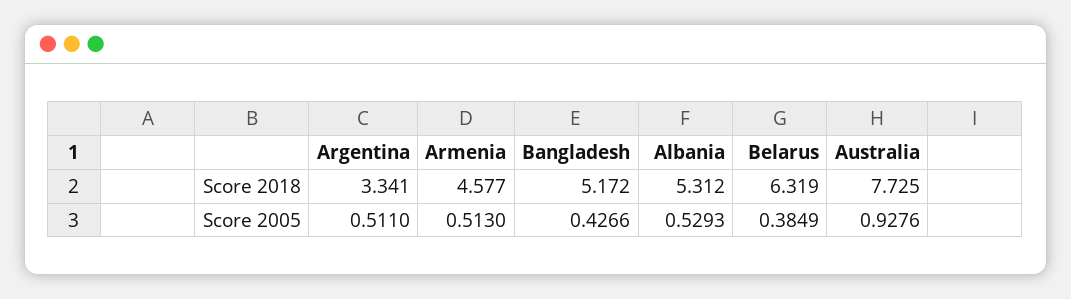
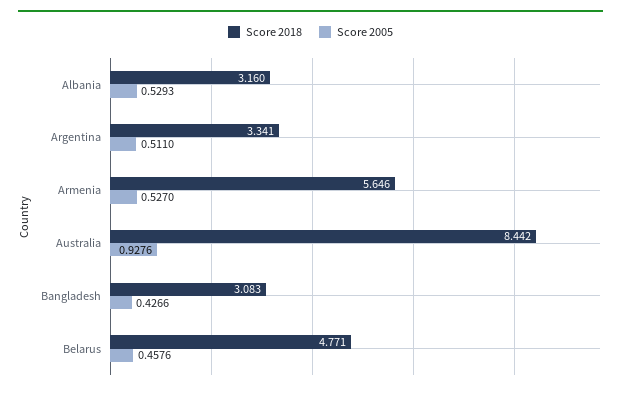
Score 2018, Armenia: 4.577 -> 5.646
Score 2018, Bangladesh: 5.172 -> 3.083
Score 2018, Albania: 5.312 -> 3.16
Score 2018, Belarus: 6.319 -> 4.771
Score 2018, Australia: 7.725 -> 8.442
Score 2005, Armenia: 0.513 -> 0.527
Score 2005, Belarus: 0.3849 -> 0.4576

